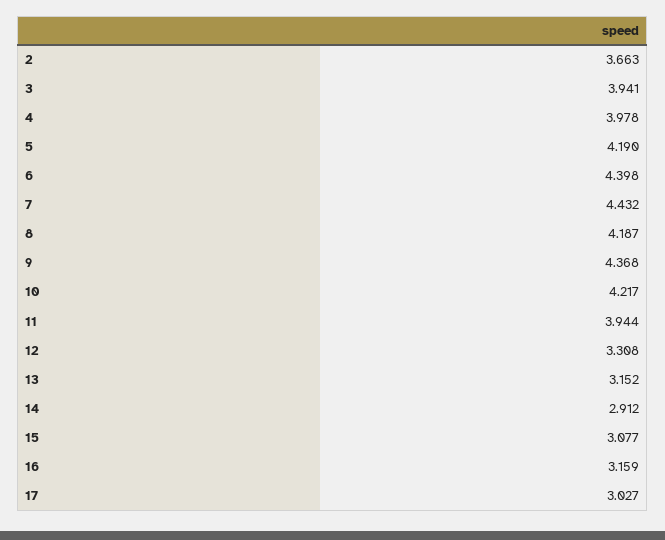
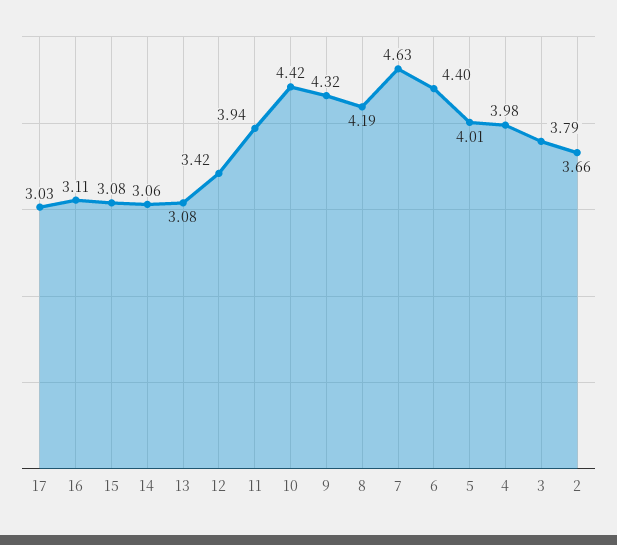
3: 3.941 -> 3.79
5: 4.19 -> 4.01
7: 4.432 -> 4.63
9: 4.368 -> 4.32
10: 4.217 -> 4.42
12: 3.308 -> 3.42
13: 3.152 -> 3.08
14: 2.912 -> 3.06
16: 3.159 -> 3.11

